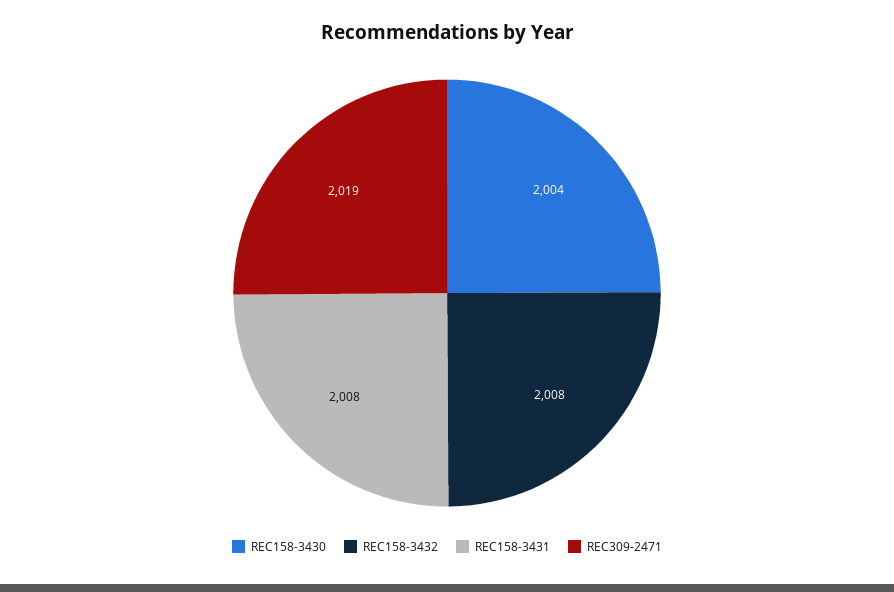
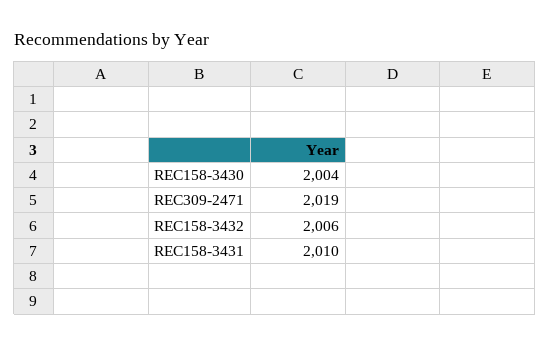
REC158-3432: 2008 -> 2006
REC158-3431: 2008 -> 2010

